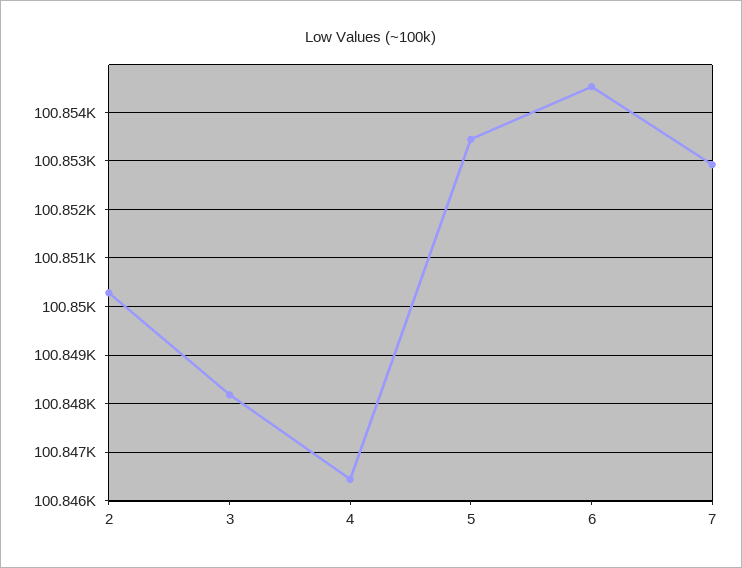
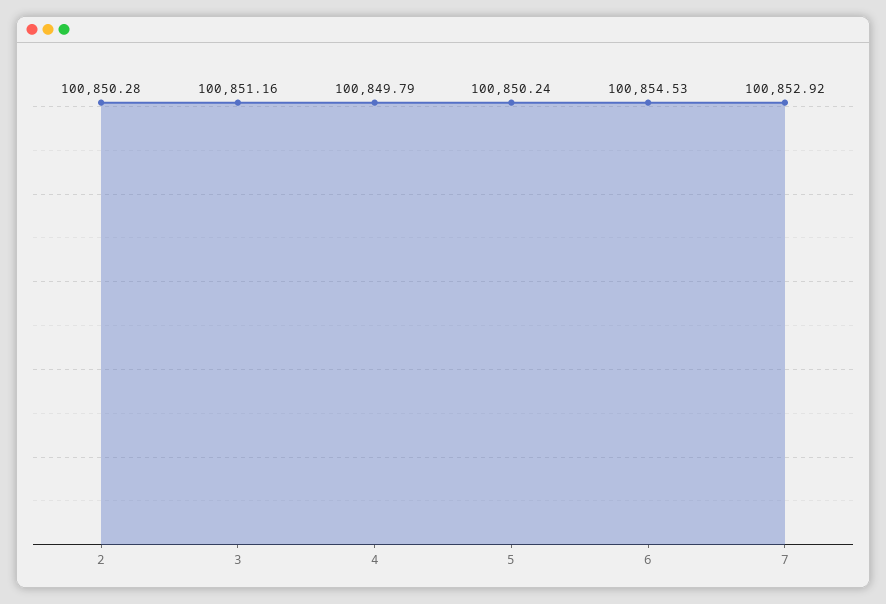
3: 100848.2 -> 100851.16
4: 100846.4 -> 100849.79
5: 100853.4 -> 100850.24

